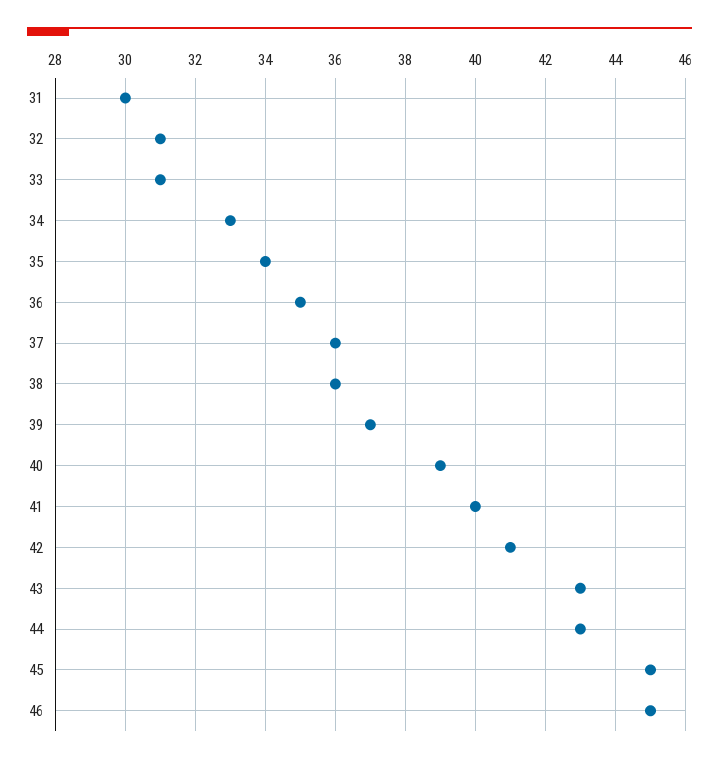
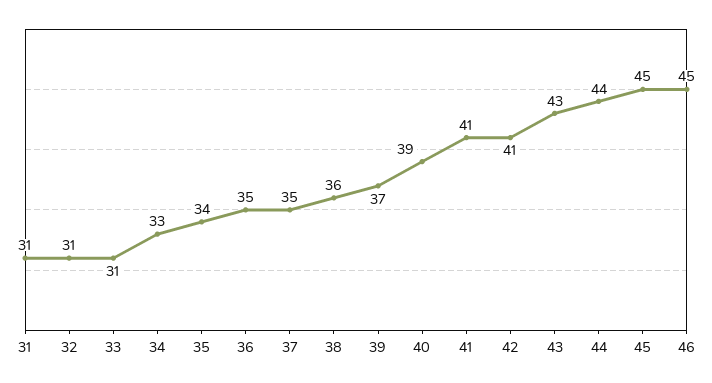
31: 30 -> 31
37: 36 -> 35
41: 40 -> 41
44: 43 -> 44

